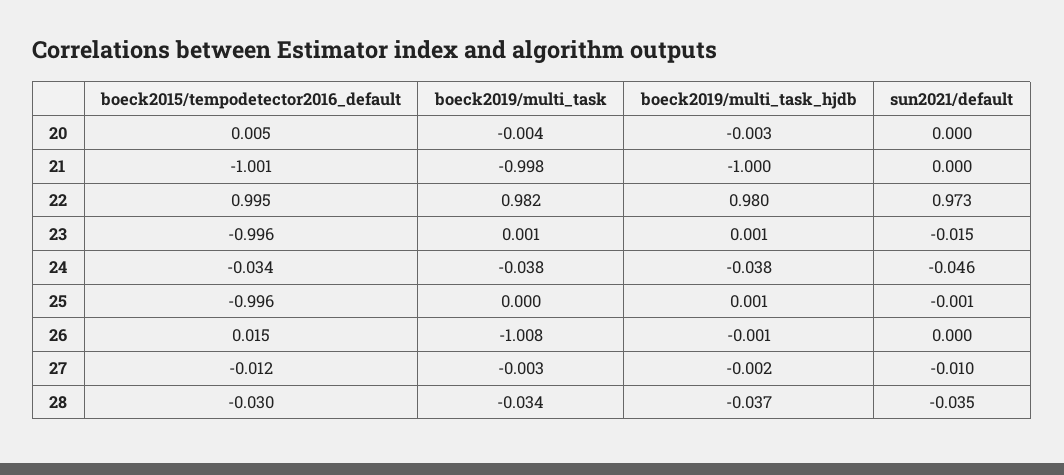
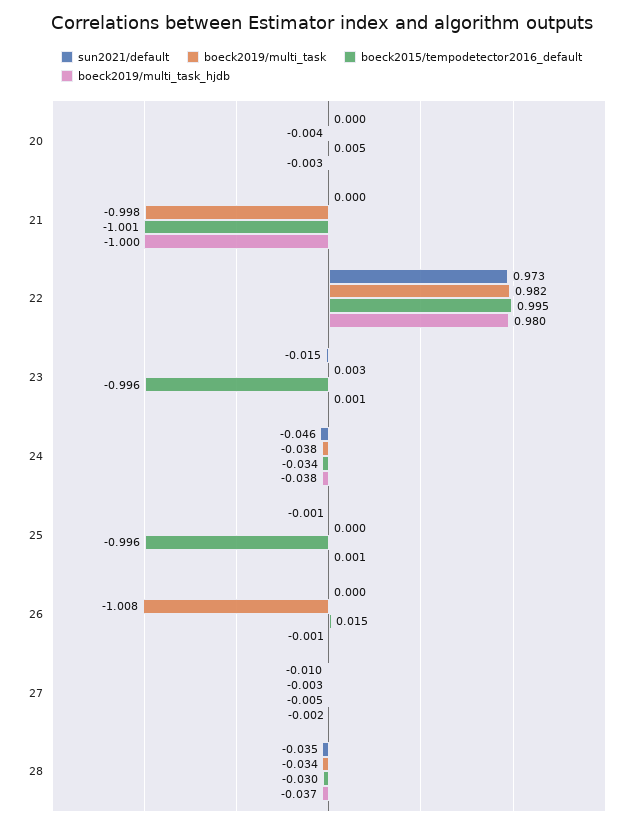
boeck2019/multi_task, 23: 0.001 -> 0.003
boeck2015/tempodetector2016_default, 27: -0.012 -> -0.005

